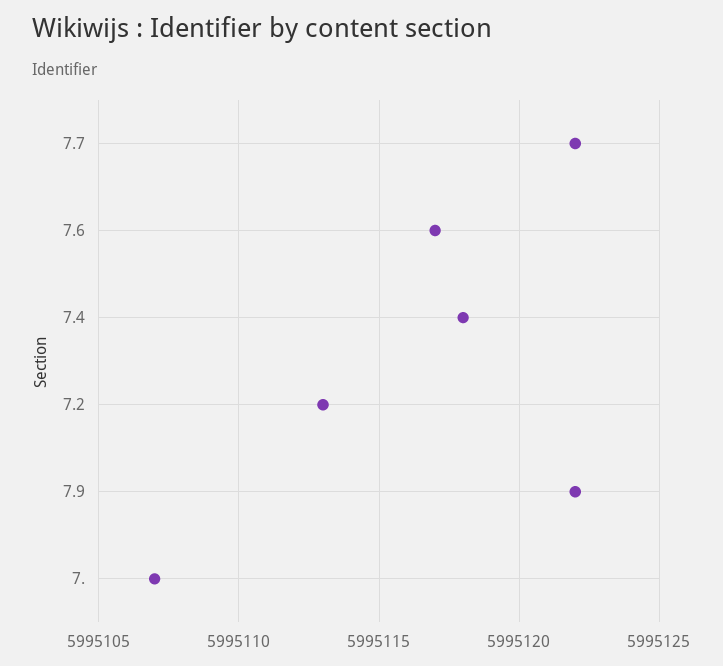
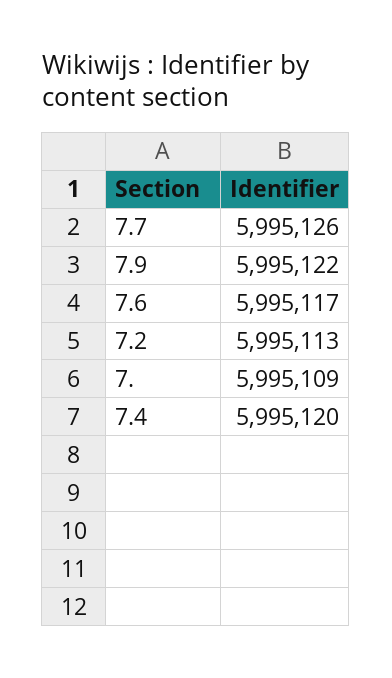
7.7: 5995122 -> 5995126
7.4: 5995118 -> 5995120
7.: 5995107 -> 5995109

